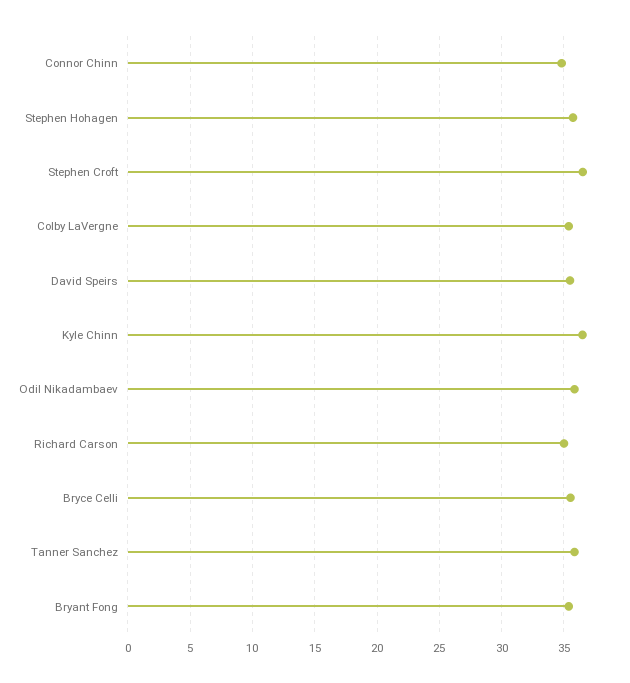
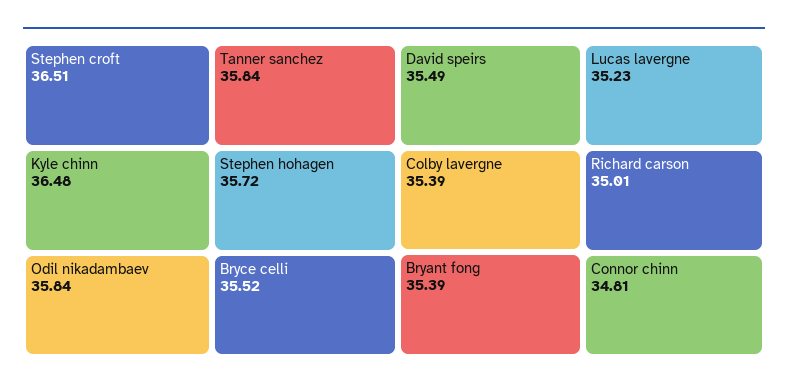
Lucas lavergne: none -> 35.23

